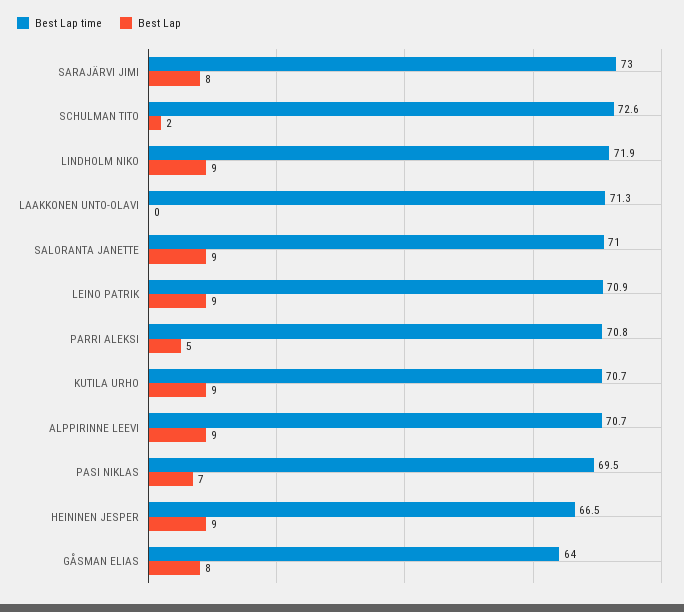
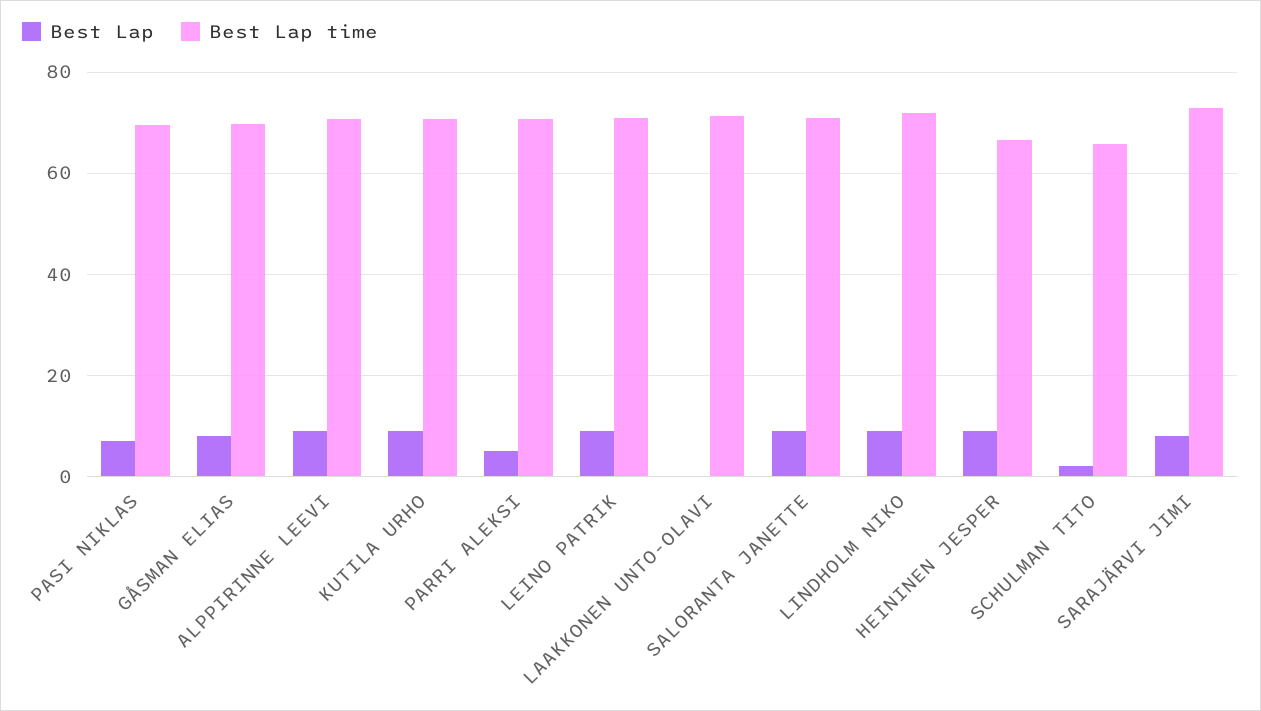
Best Lap time, SCHULMAN TITO: 72.6 -> 66
Best Lap time, GÅSMAN ELIAS: 64 -> 70

